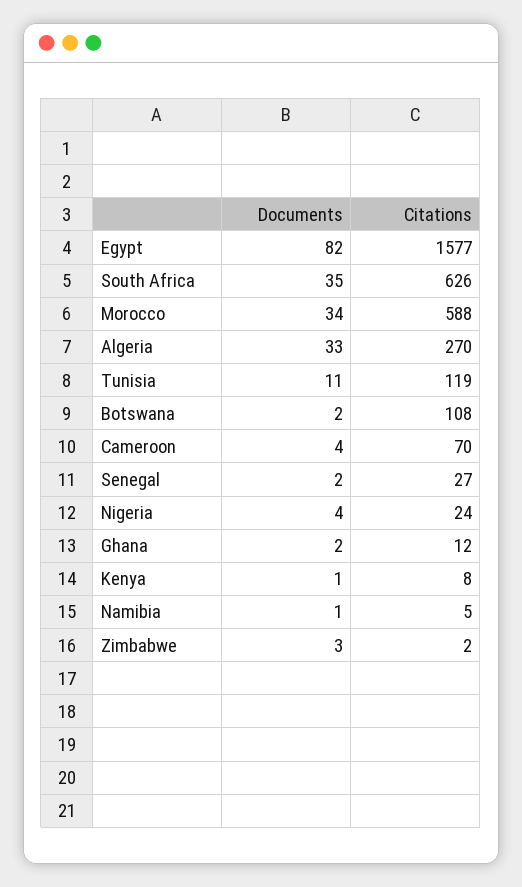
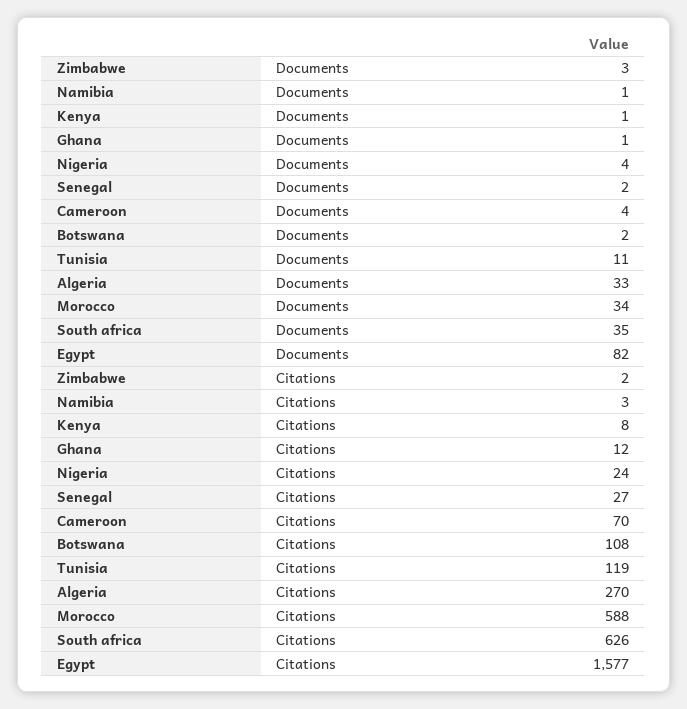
Documents, Ghana: 2 -> 1
Citations, Namibia: 5 -> 3

